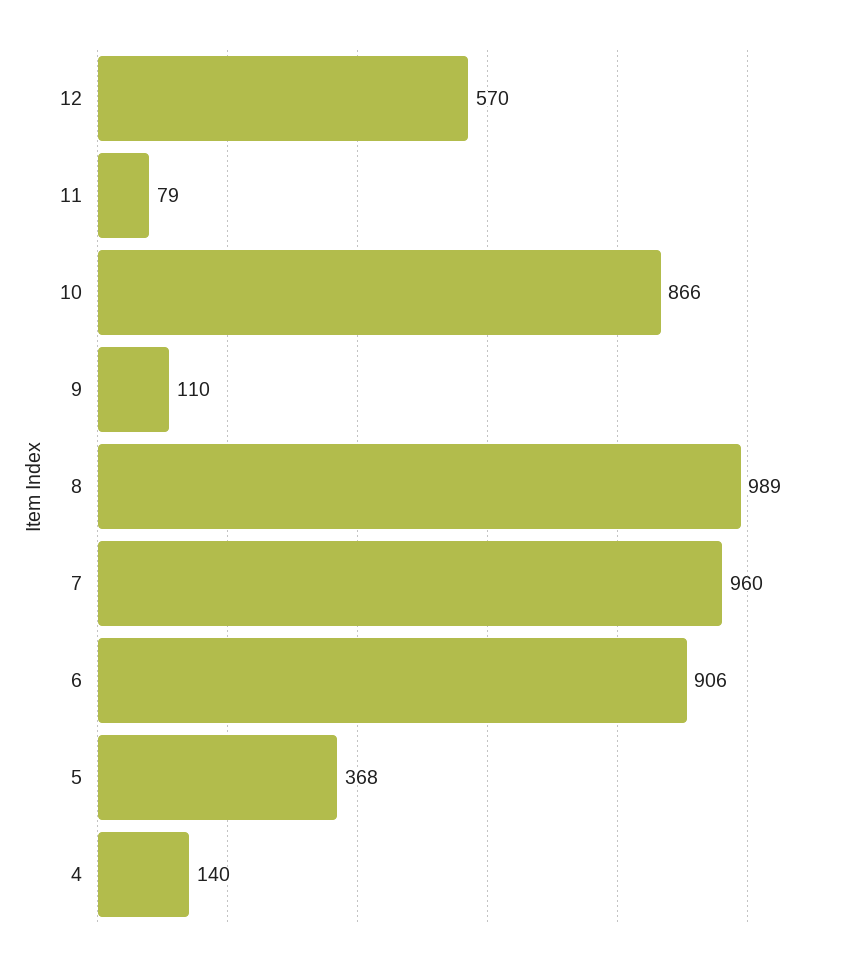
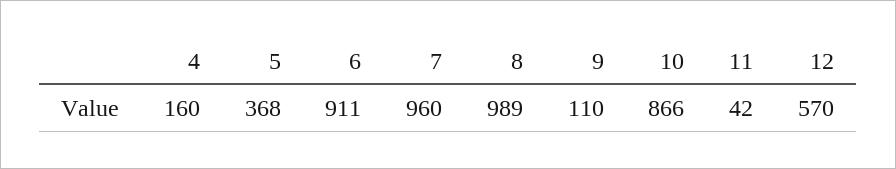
11: 79 -> 42
6: 906 -> 911
4: 140 -> 160

